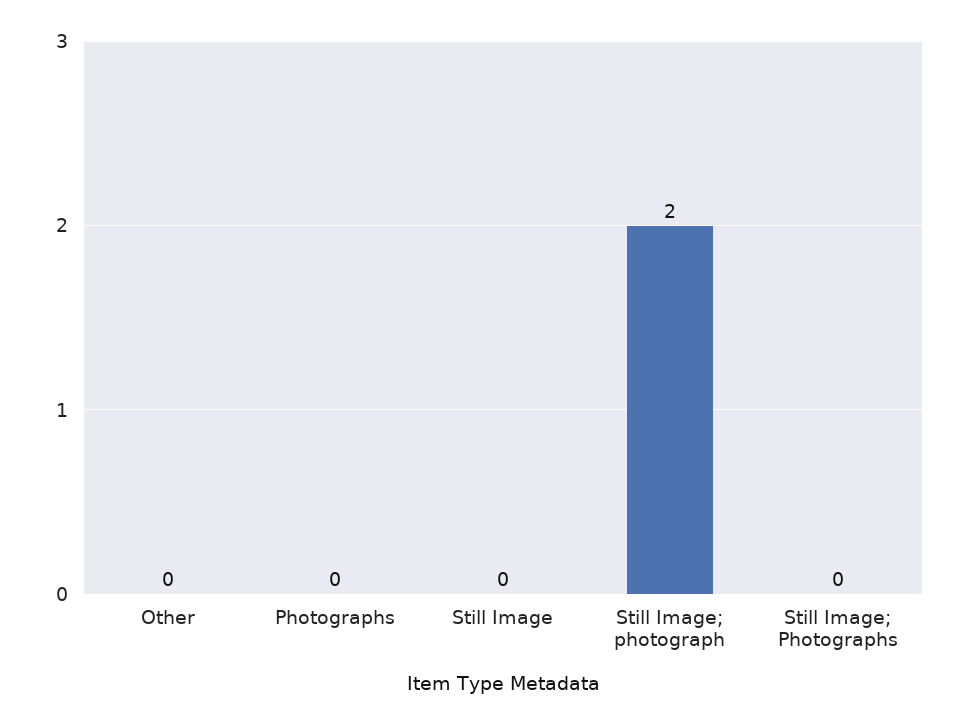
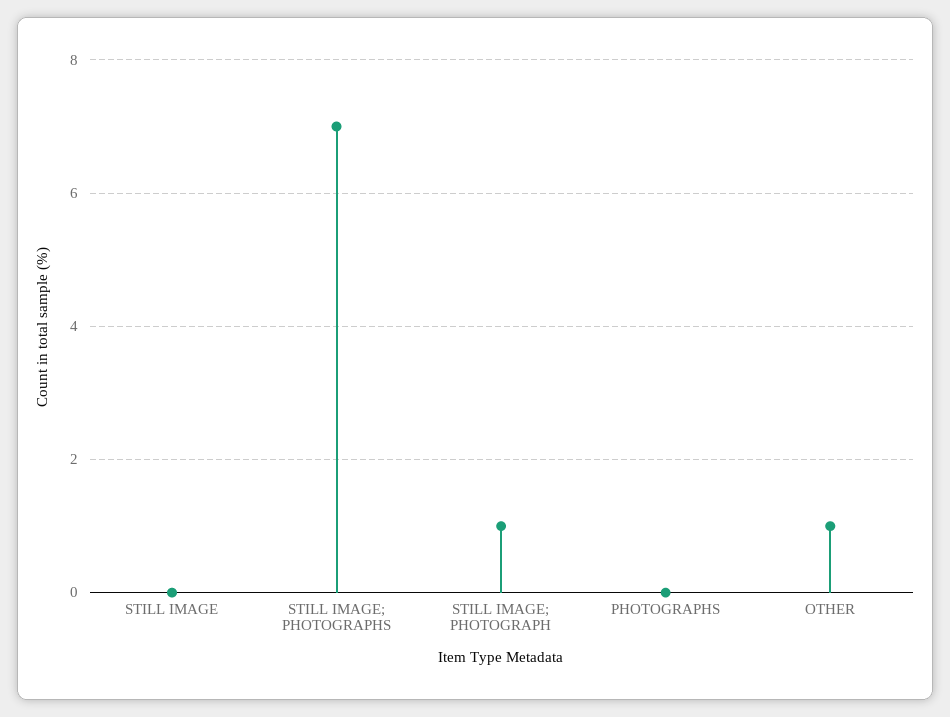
Other: 0 -> 1
Still Image; photograph: 2 -> 1
Still Image; Photographs: 0 -> 7

